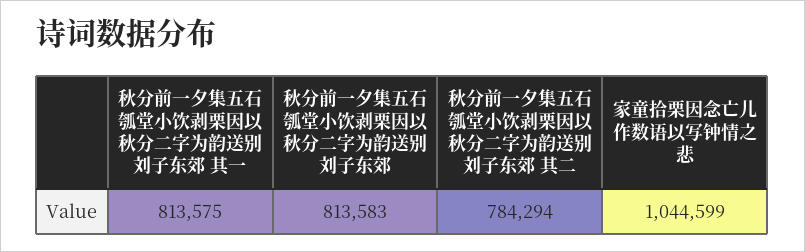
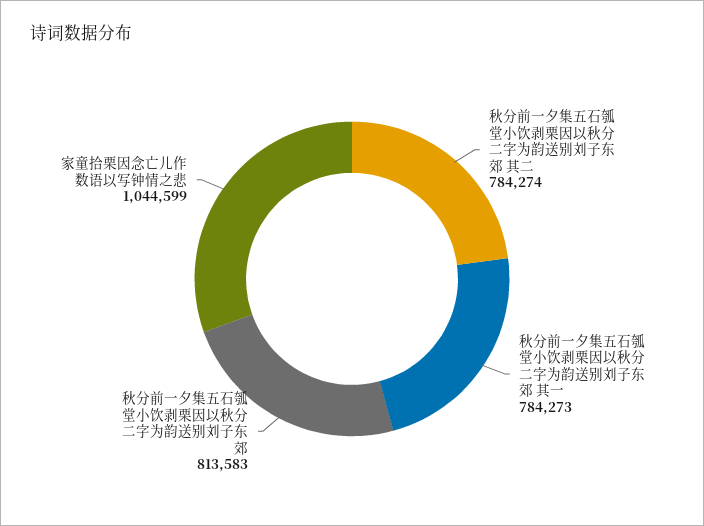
秋分前一夕集五石瓠堂小饮剥栗因以秋分二字为韵送别刘子东郊 其一: 813575 -> 784273
秋分前一夕集五石瓠堂小饮剥栗因以秋分二字为韵送别刘子东郊 其二: 784294 -> 784274

